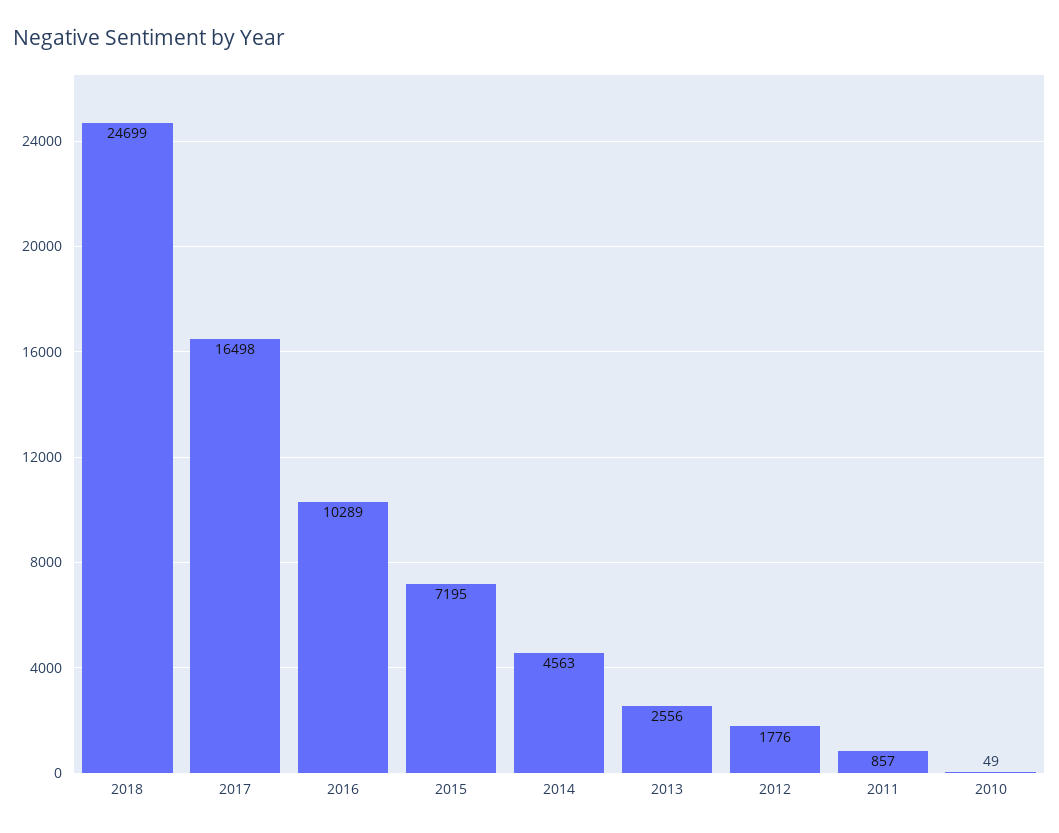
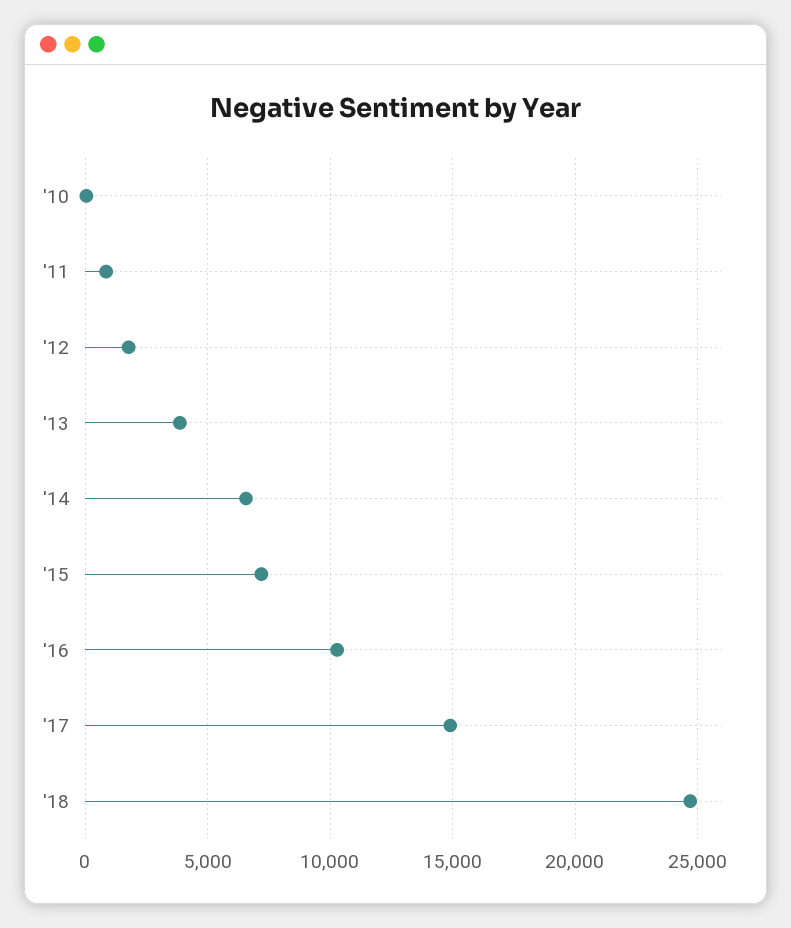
2017: 16498 -> 15000
2014: 4563 -> 6500
2013: 2556 -> 4000

